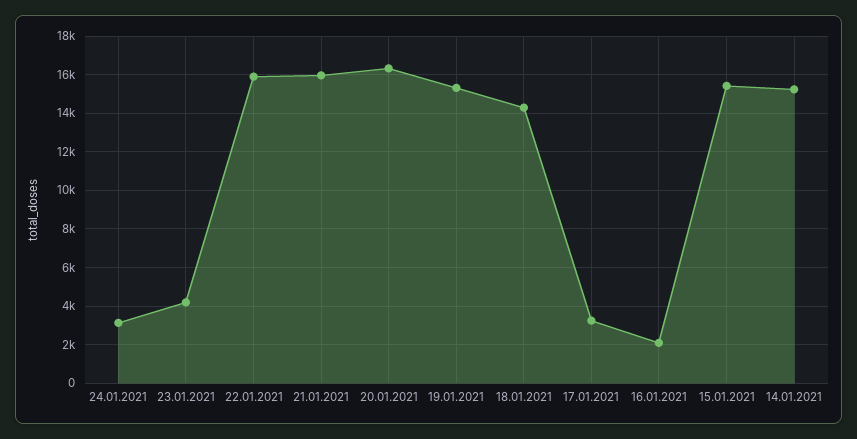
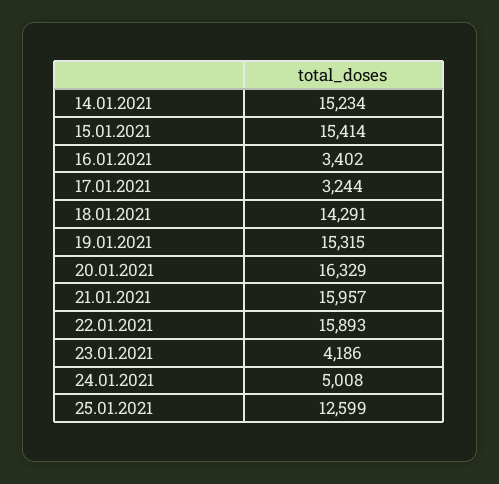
24.01.2021: 3000 -> 5008
16.01.2021: 2000 -> 3402
25.01.2021: none -> 12599

